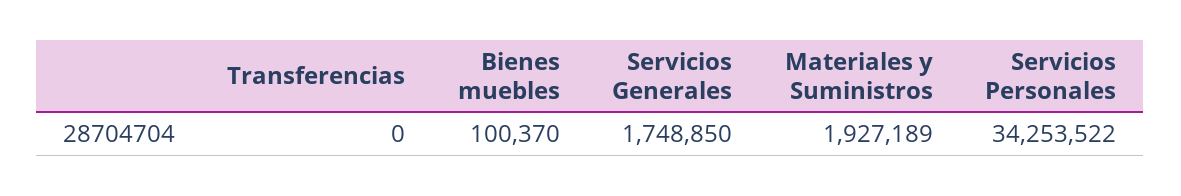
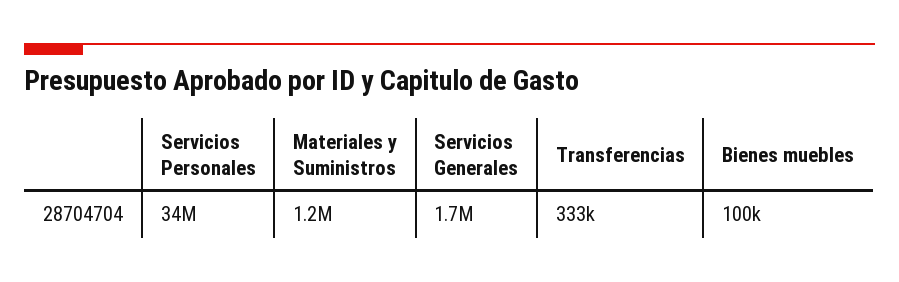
Transferencias: 0 -> 333000
Materiales y Suministros: 1927189 -> 1200000

